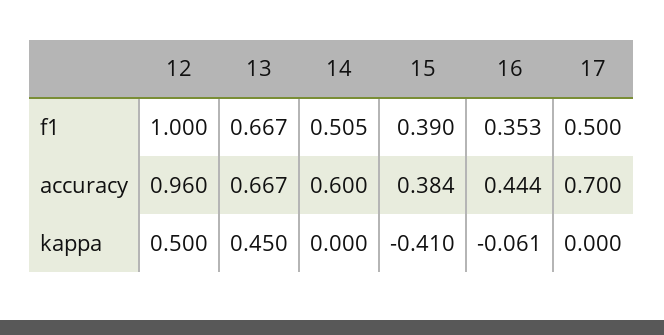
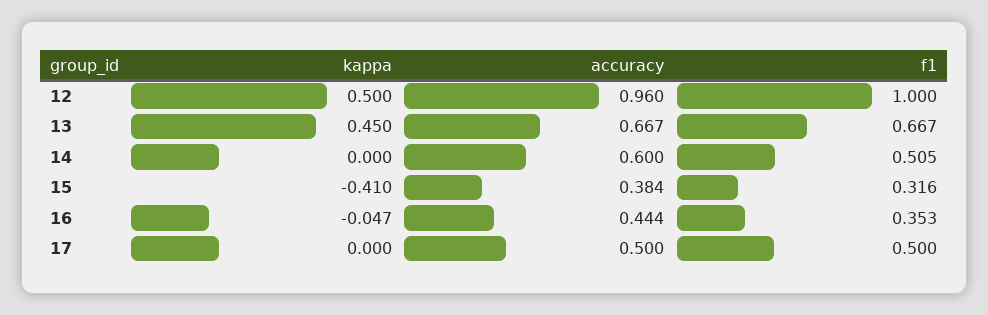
15, f1: 0.39 -> 0.316
17, accuracy: 0.7 -> 0.5
16, kappa: -0.061 -> -0.047

